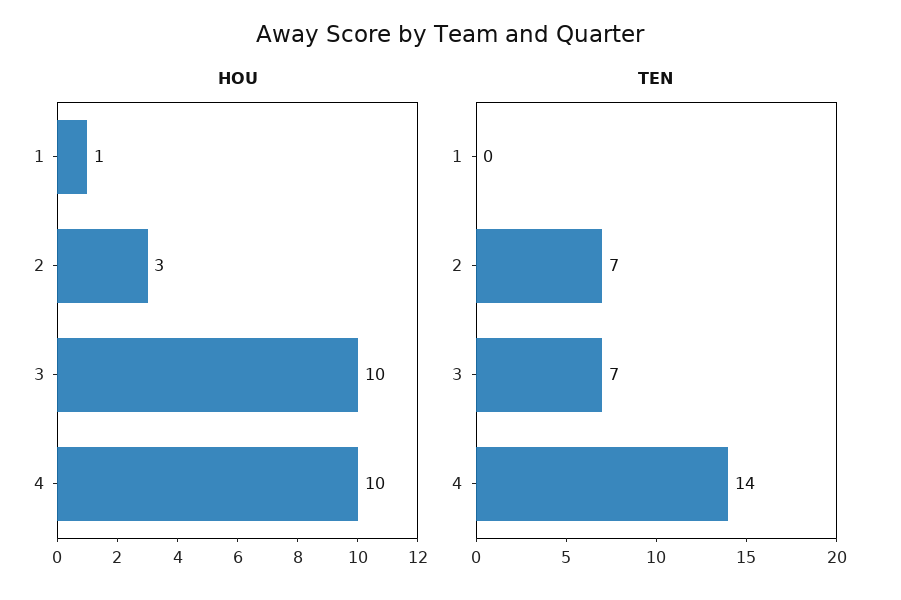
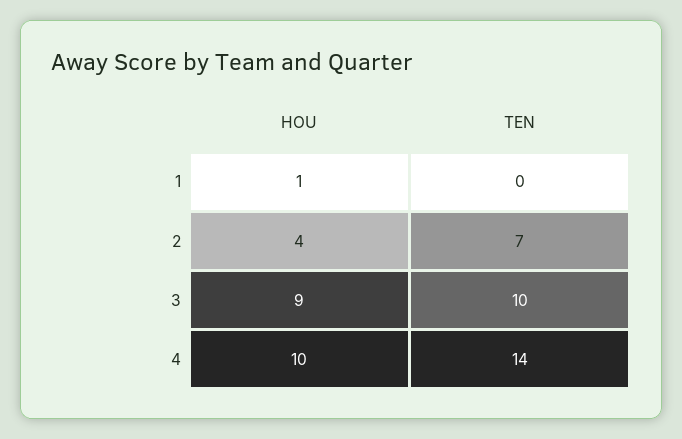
HOU, 2: 3 -> 4
HOU, 3: 10 -> 9
TEN, 3: 7 -> 10

